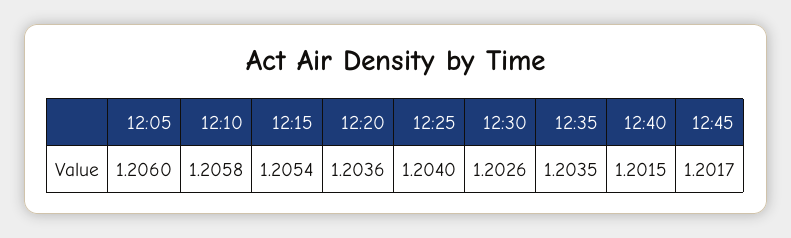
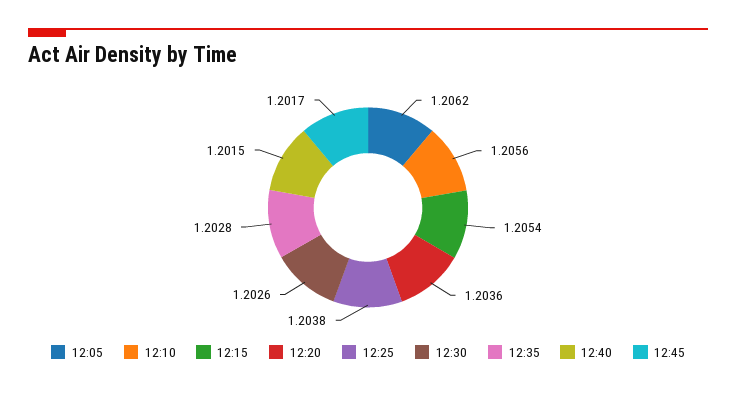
12:05: 1.206 -> 1.2062
12:10: 1.2058 -> 1.2056
12:25: 1.204 -> 1.2038
12:35: 1.2035 -> 1.2028

